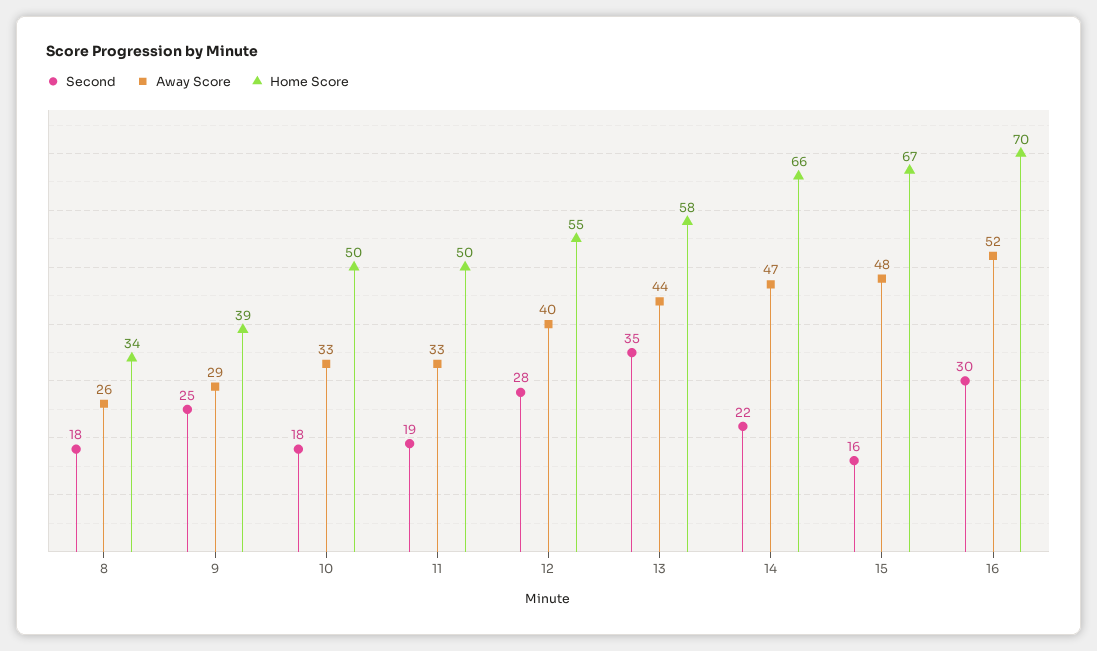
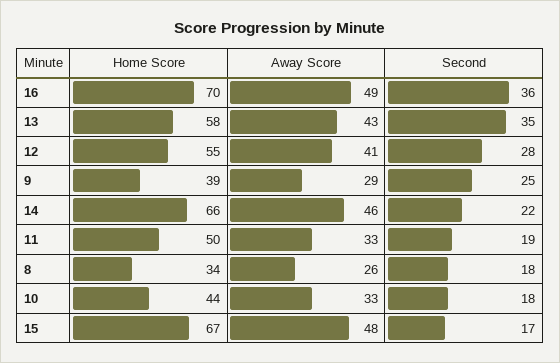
Home Score, 10: 50 -> 44
Away Score, 12: 40 -> 41
Away Score, 13: 44 -> 43
Away Score, 14: 47 -> 46
Second, 15: 16 -> 17
Second, 16: 30 -> 36
Away Score, 16: 52 -> 49

